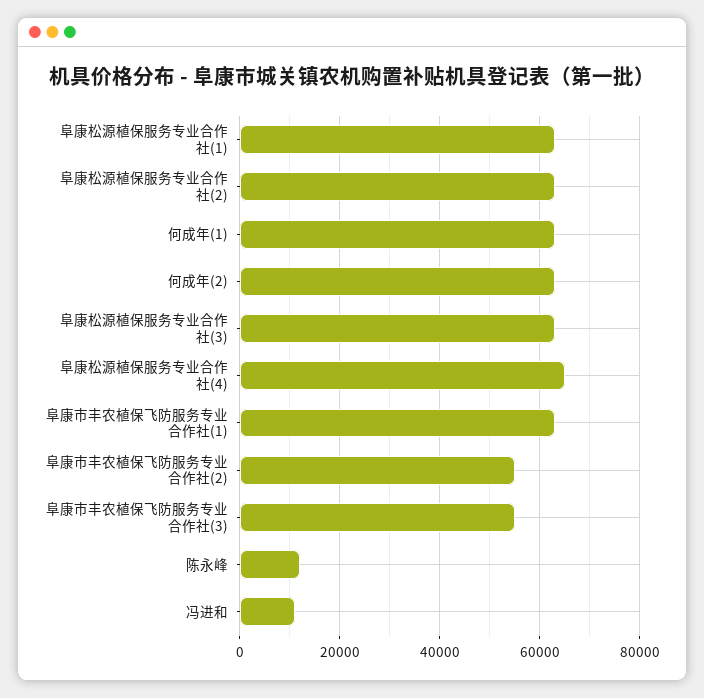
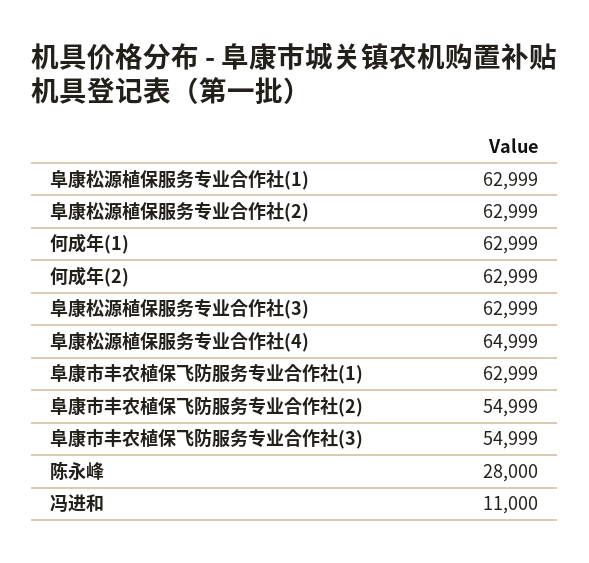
陈永峰: 12000 -> 28000

